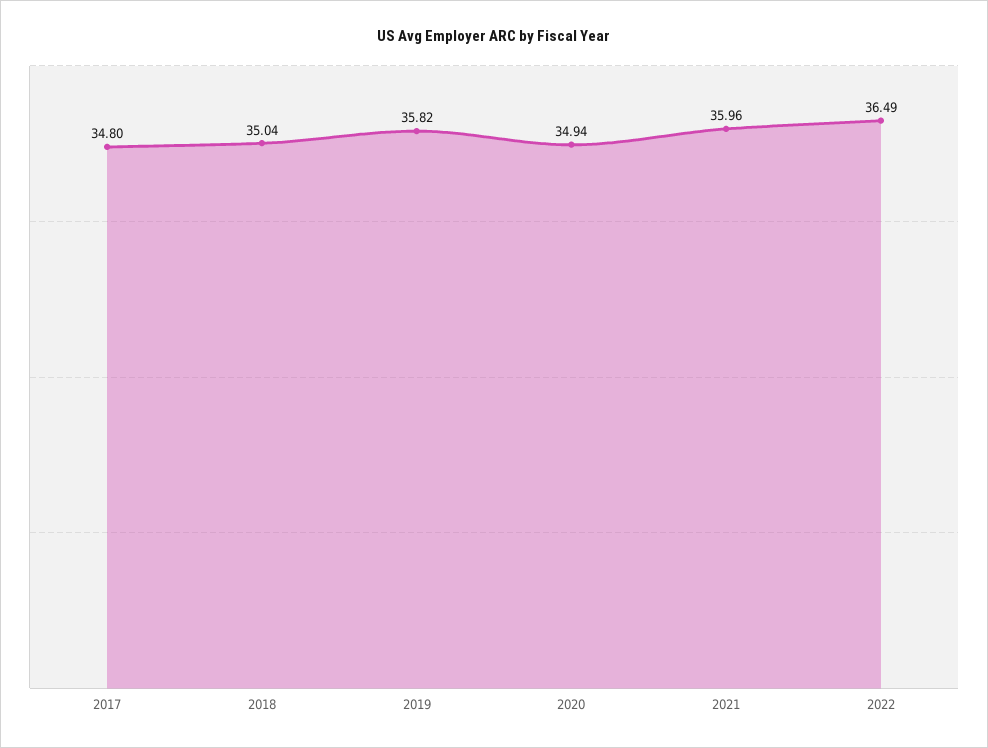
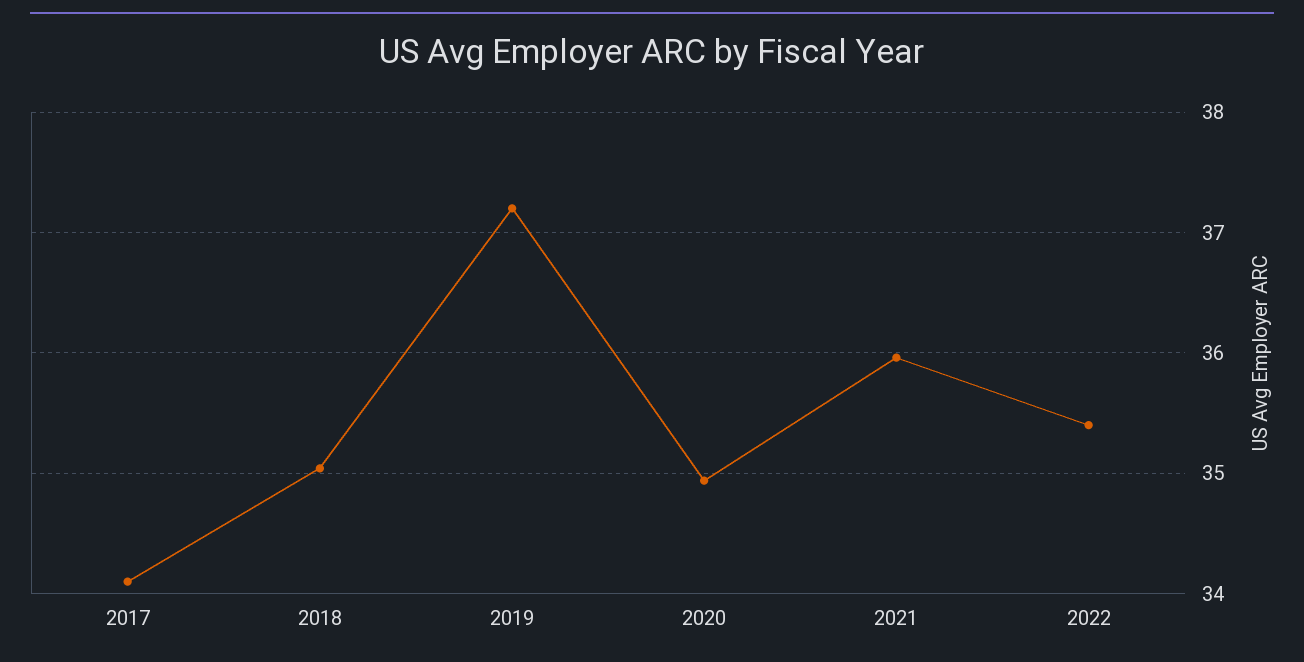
2017: 34.8 -> 34.1
2019: 35.82 -> 37.2
2022: 36.49 -> 35.4

